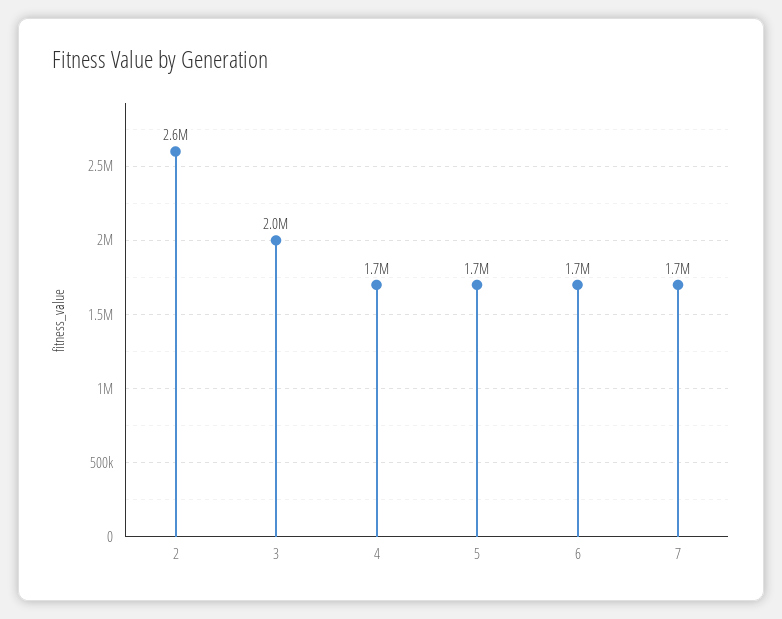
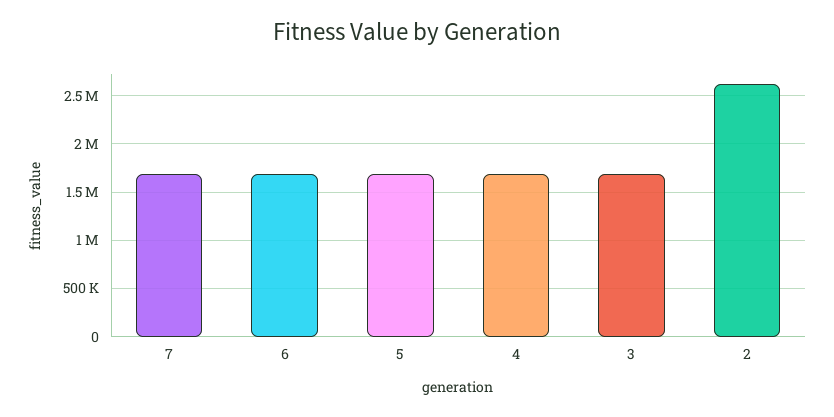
3: 2000000 -> 1700000

